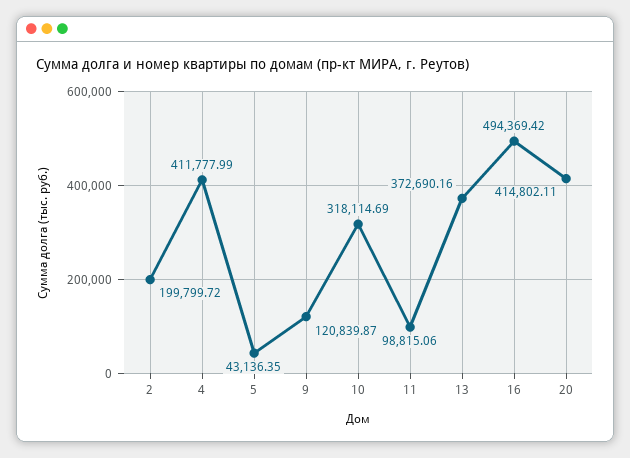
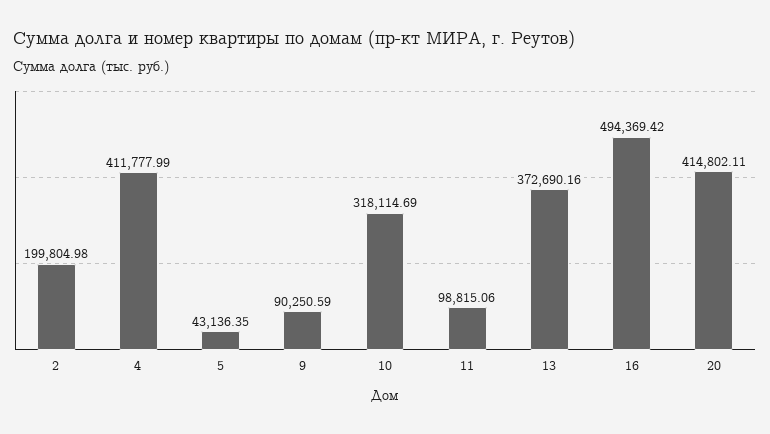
2: 199799.72 -> 199804.98
9: 120839.87 -> 90250.59

